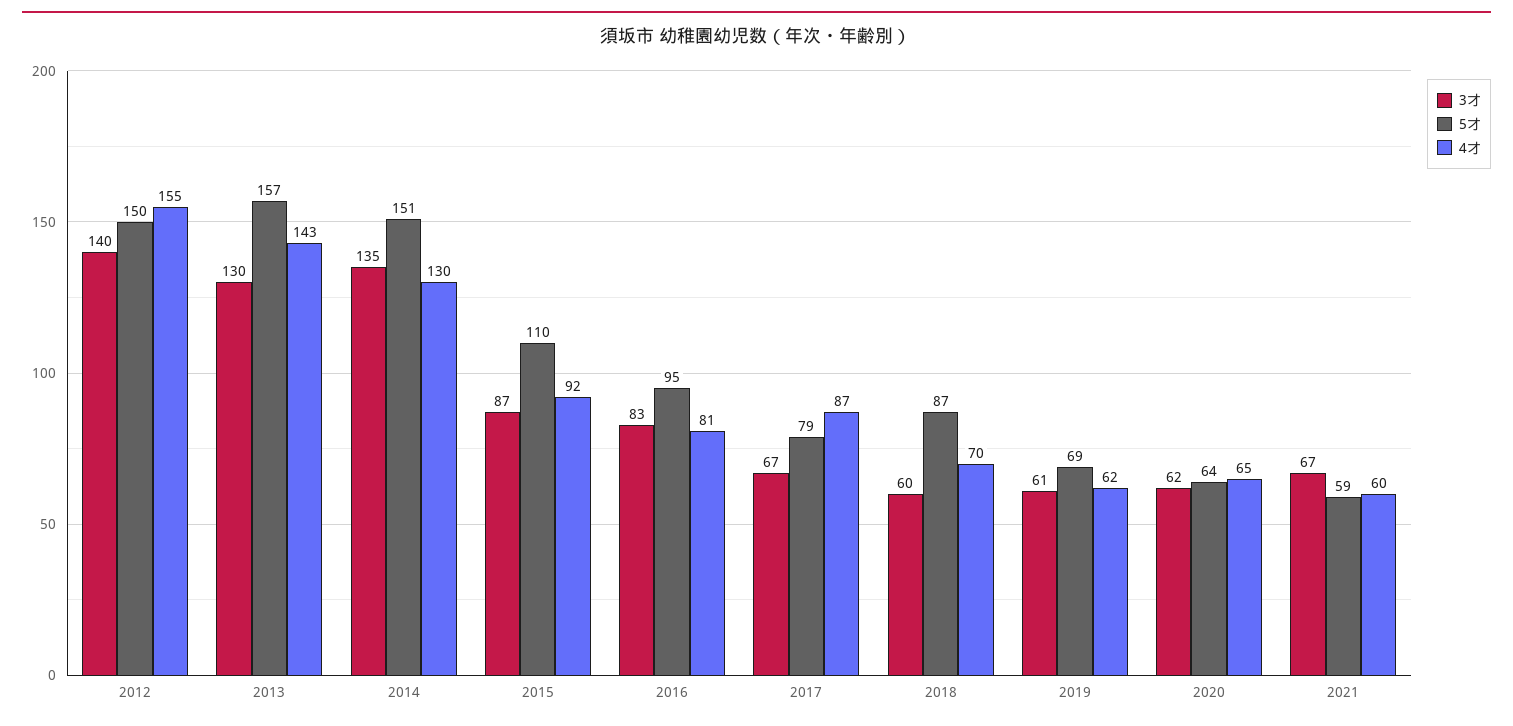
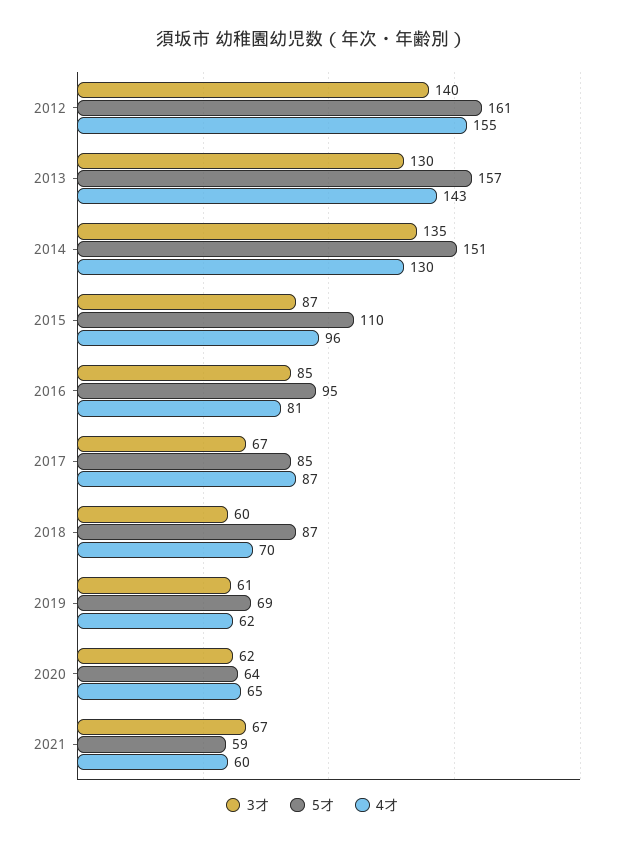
5才, 2012: 150 -> 161
4才, 2015: 92 -> 96
3才, 2016: 83 -> 85
5才, 2017: 79 -> 85

